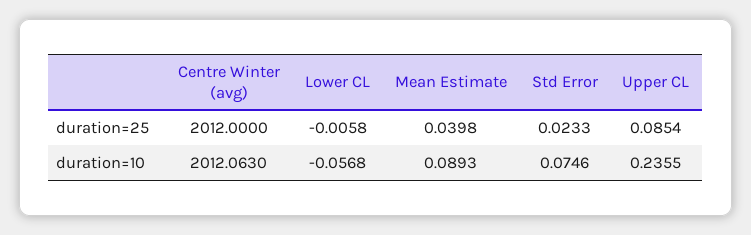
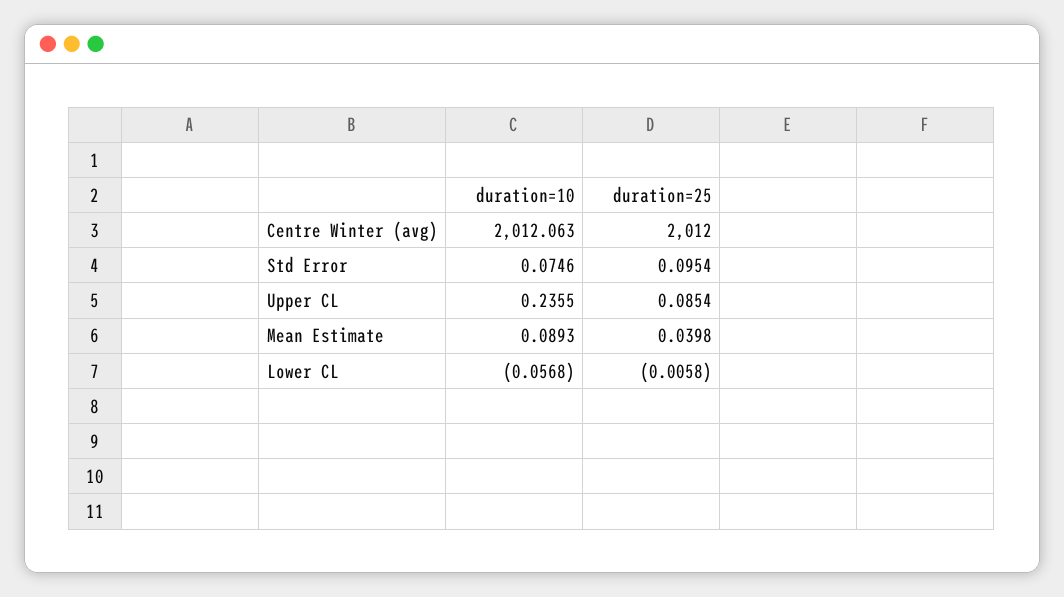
Std Error, duration=25: 0.0233 -> 0.0954

